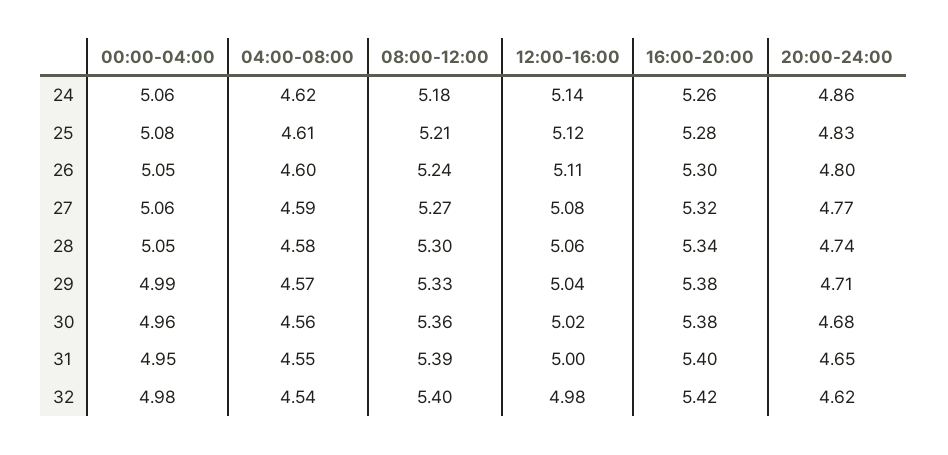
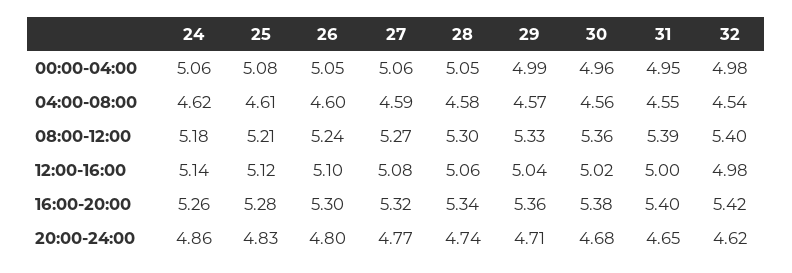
12:00-16:00, 26: 5.11 -> 5.1
16:00-20:00, 29: 5.38 -> 5.36

